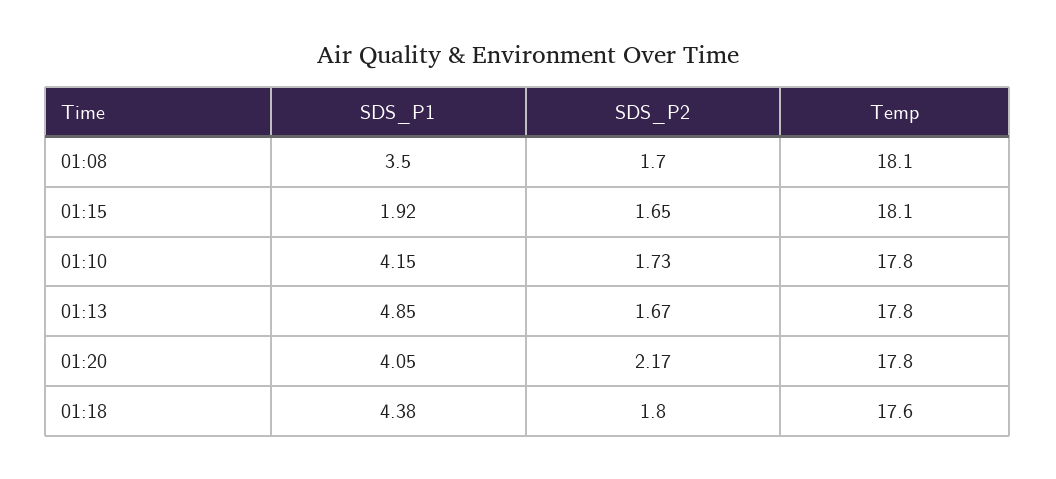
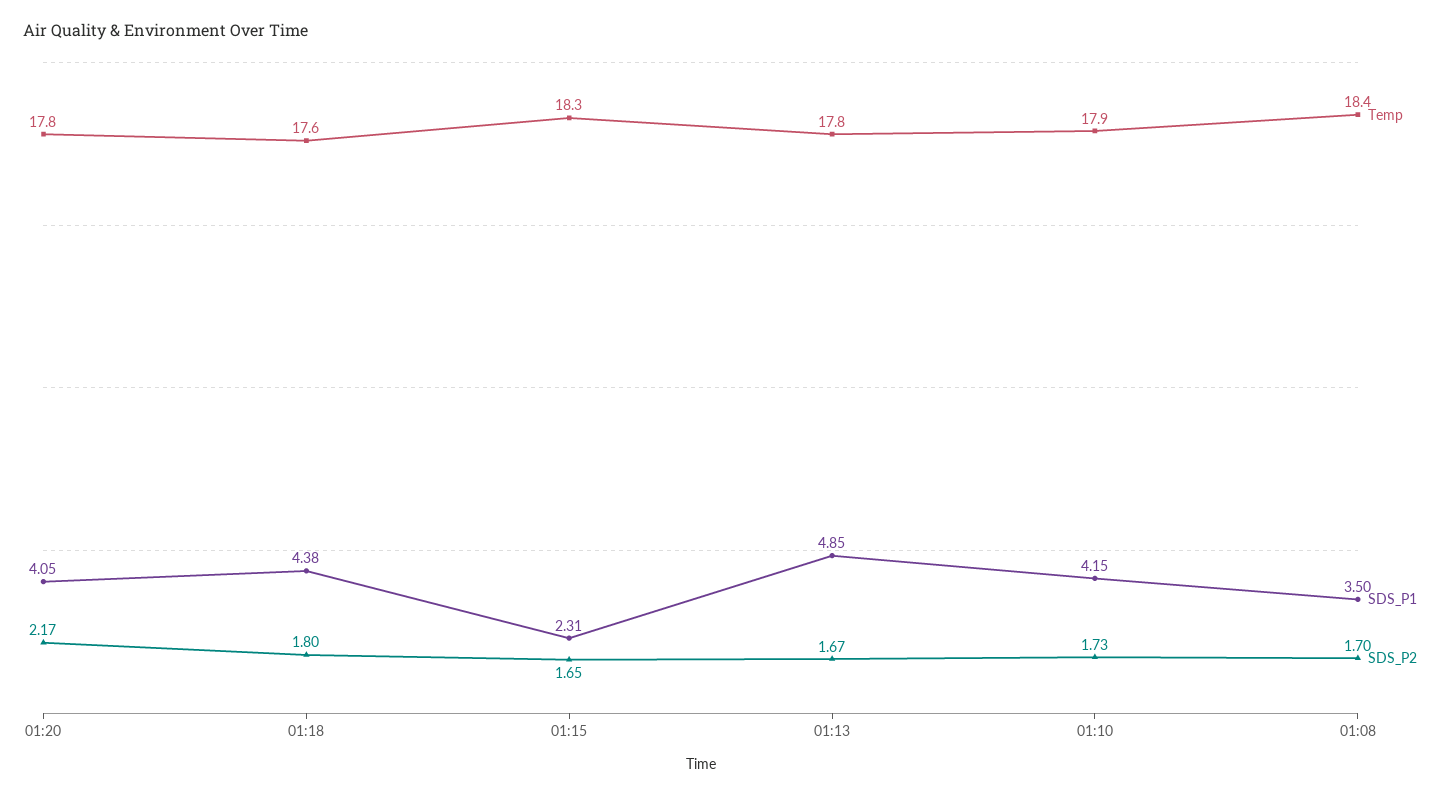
Temp, 01:08: 18.1 -> 18.4
SDS_P1, 01:15: 1.92 -> 2.31
Temp, 01:15: 18.1 -> 18.3
Temp, 01:10: 17.8 -> 17.9

